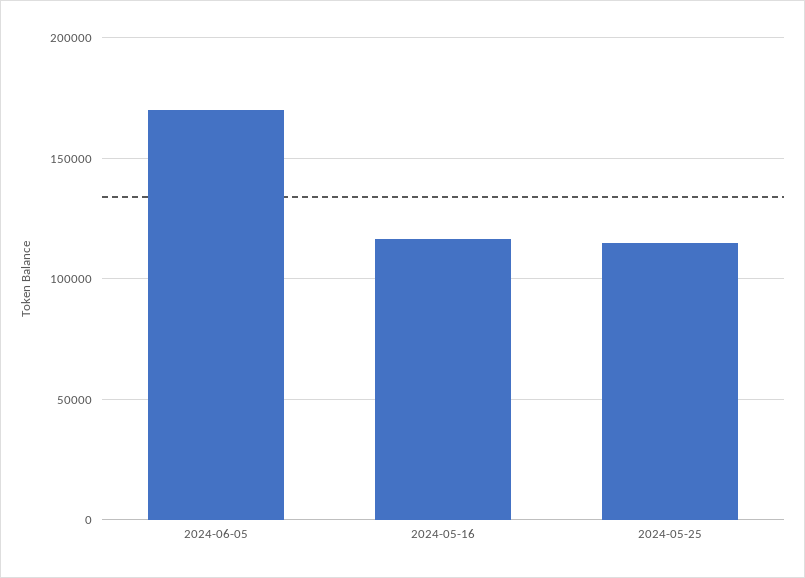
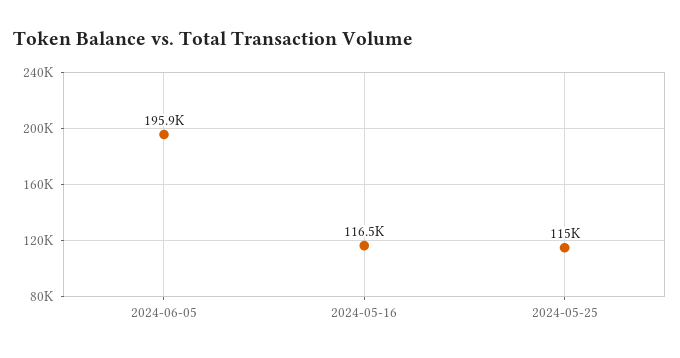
2024-06-05: 170000 -> 195900

